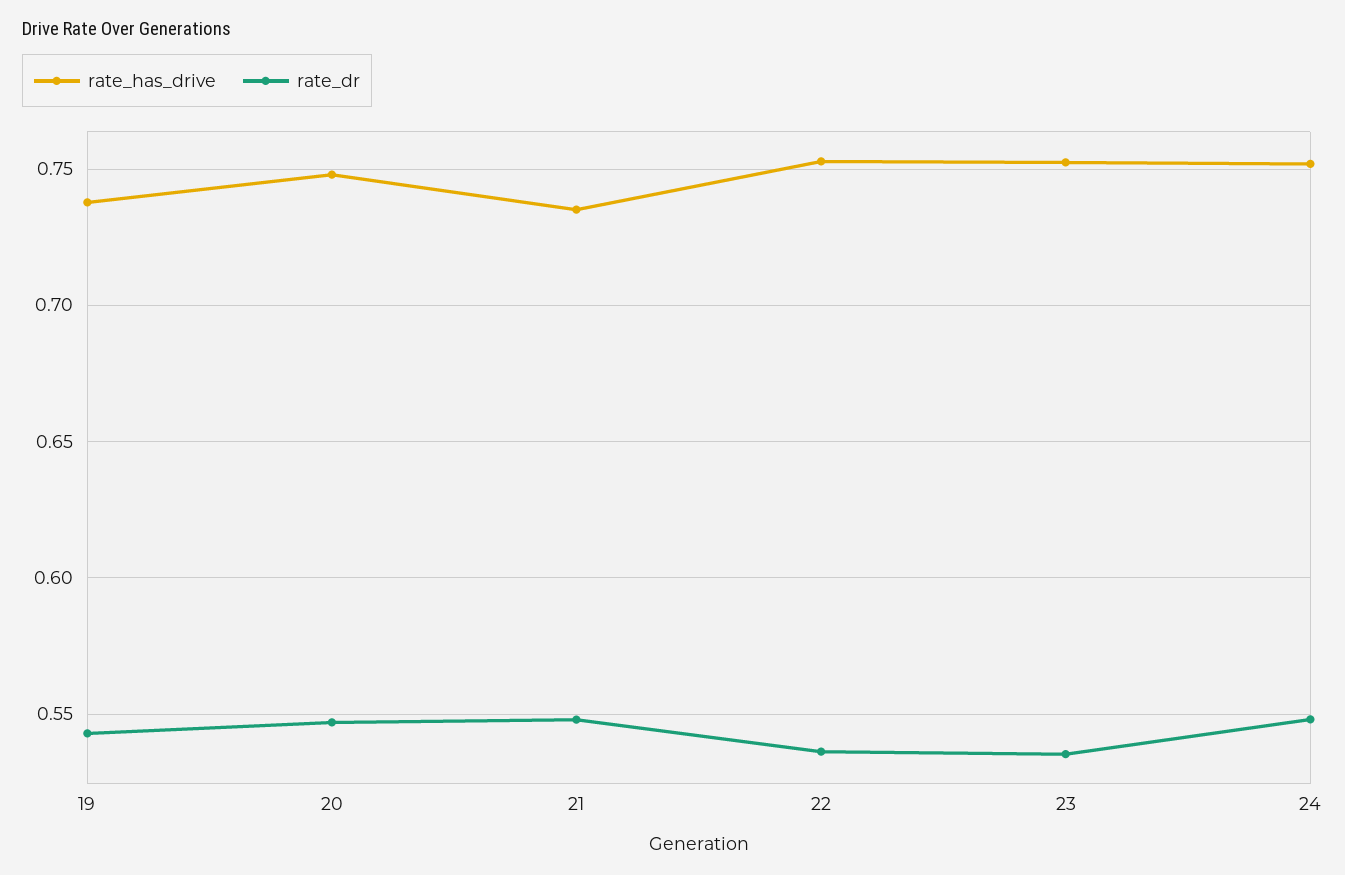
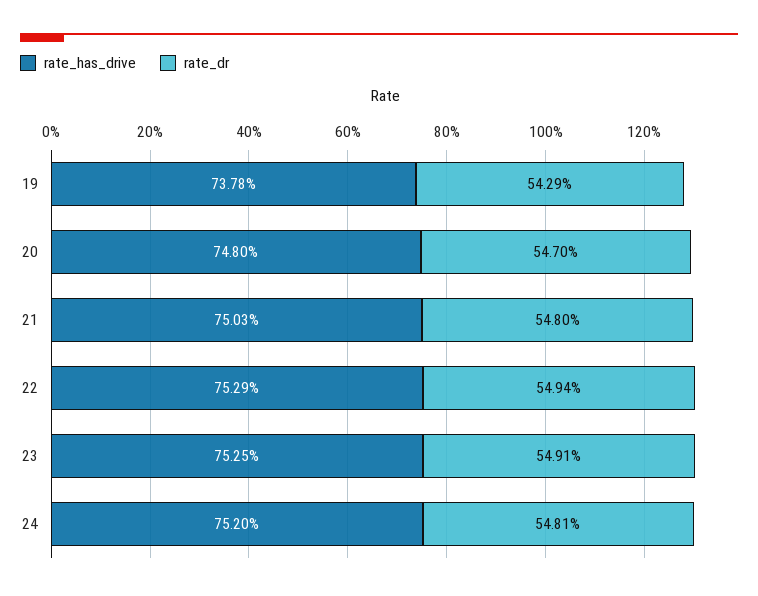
rate_has_drive, 21: 0.735 -> 0.7503
rate_dr, 22: 0.535 -> 0.5494
rate_dr, 23: 0.535 -> 0.5491

